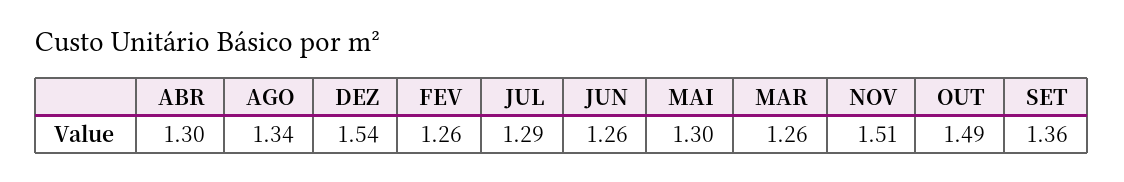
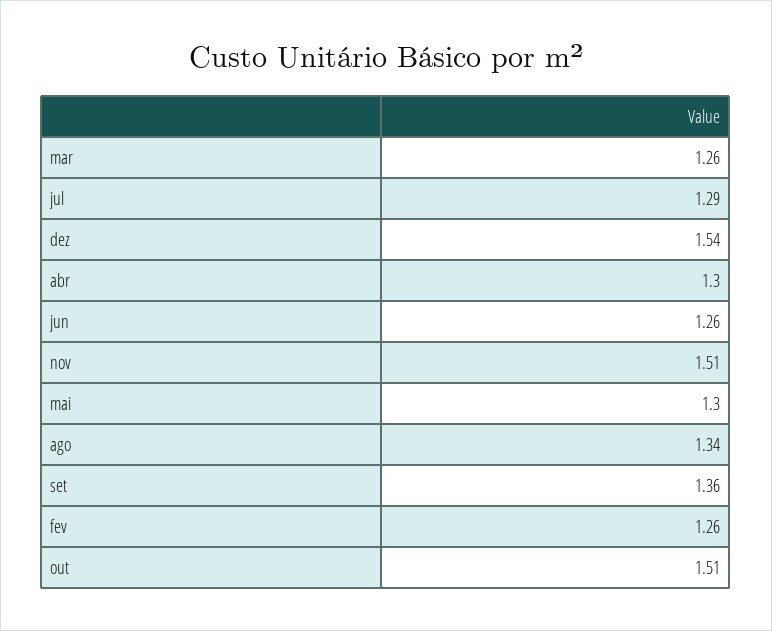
OUT: 1.49 -> 1.51

